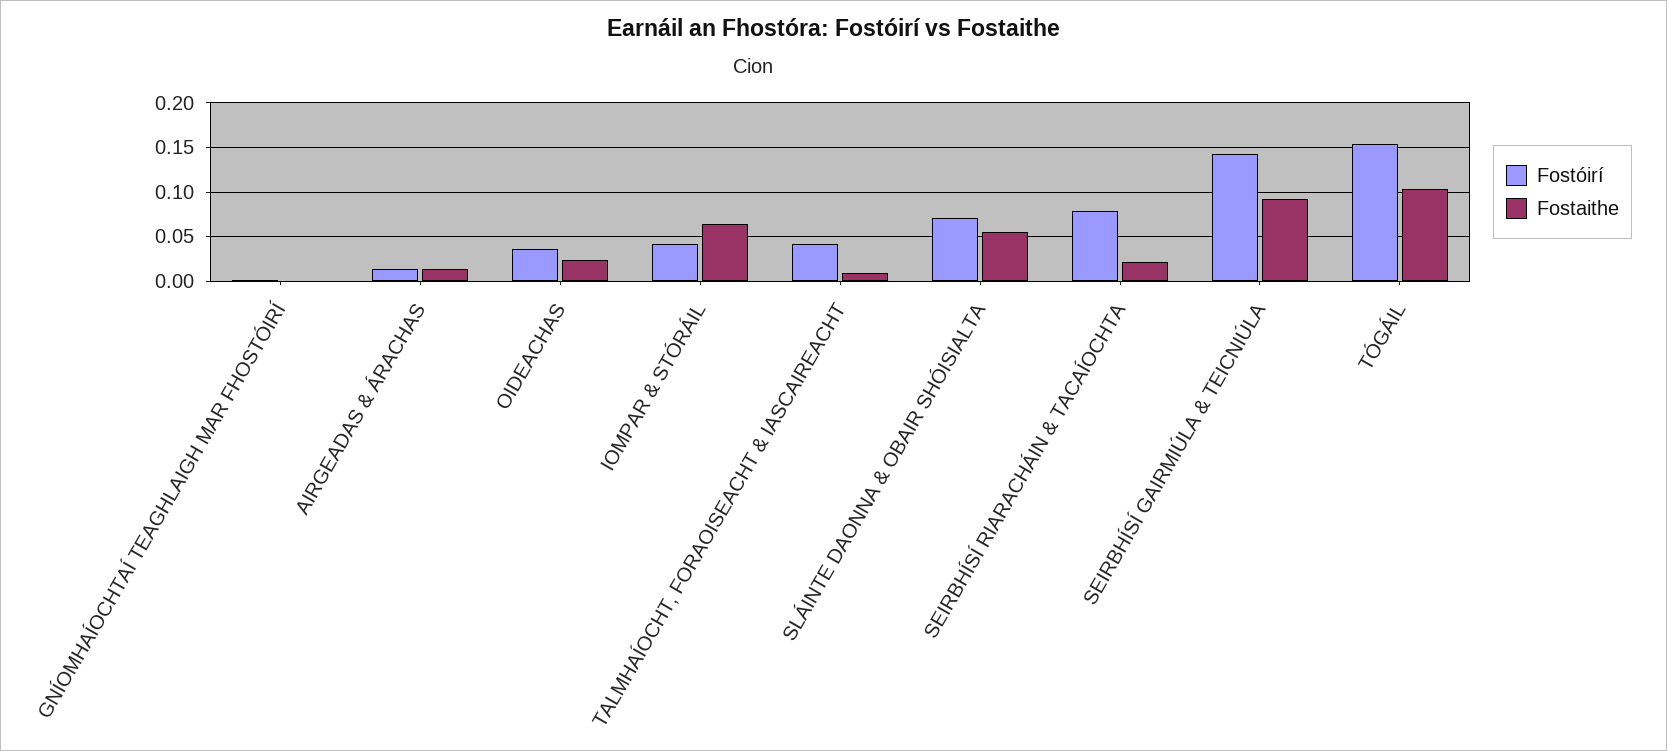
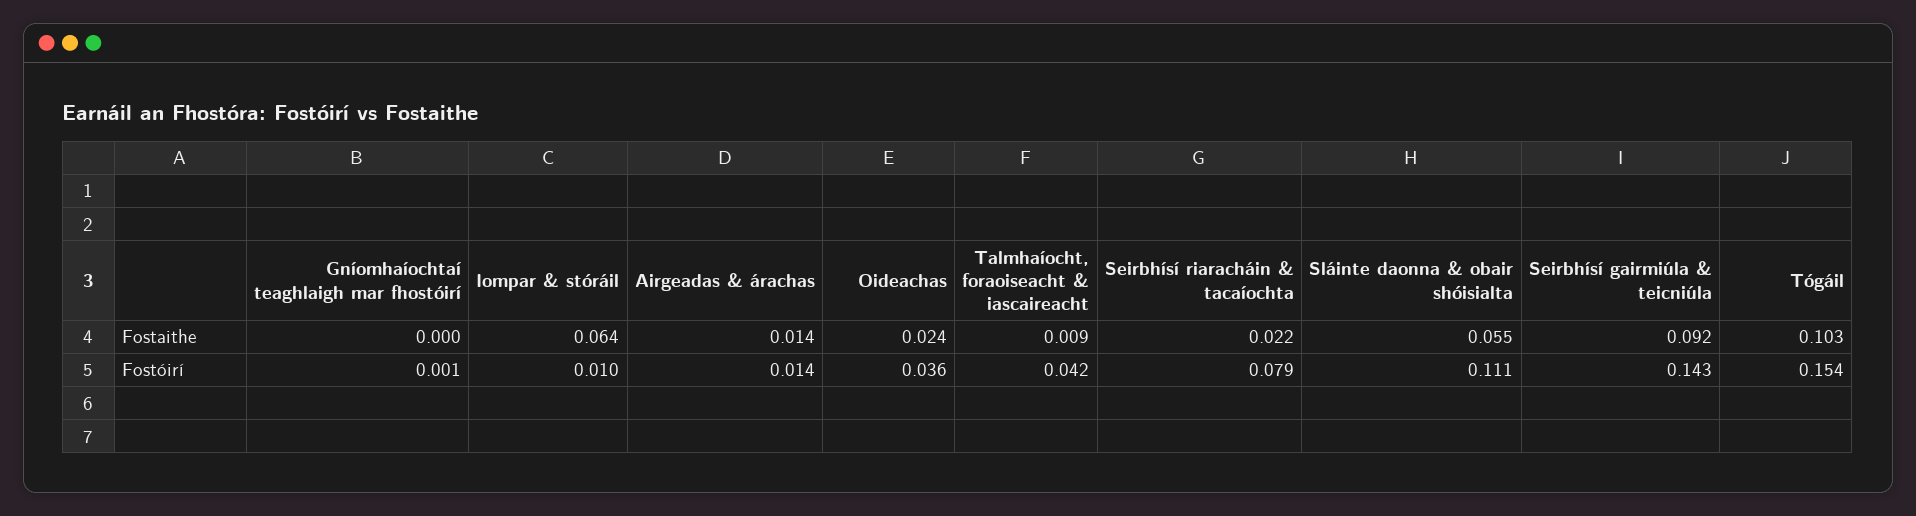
Fostóirí, IOMPAR & STÓRÁIL: 0.04 -> 0.01
Fostóirí, SLÁINTE DAONNA & OBAIR SHÓISIALTA: 0.07 -> 0.111

